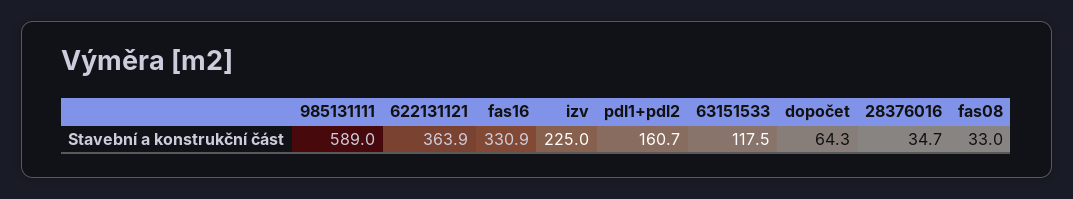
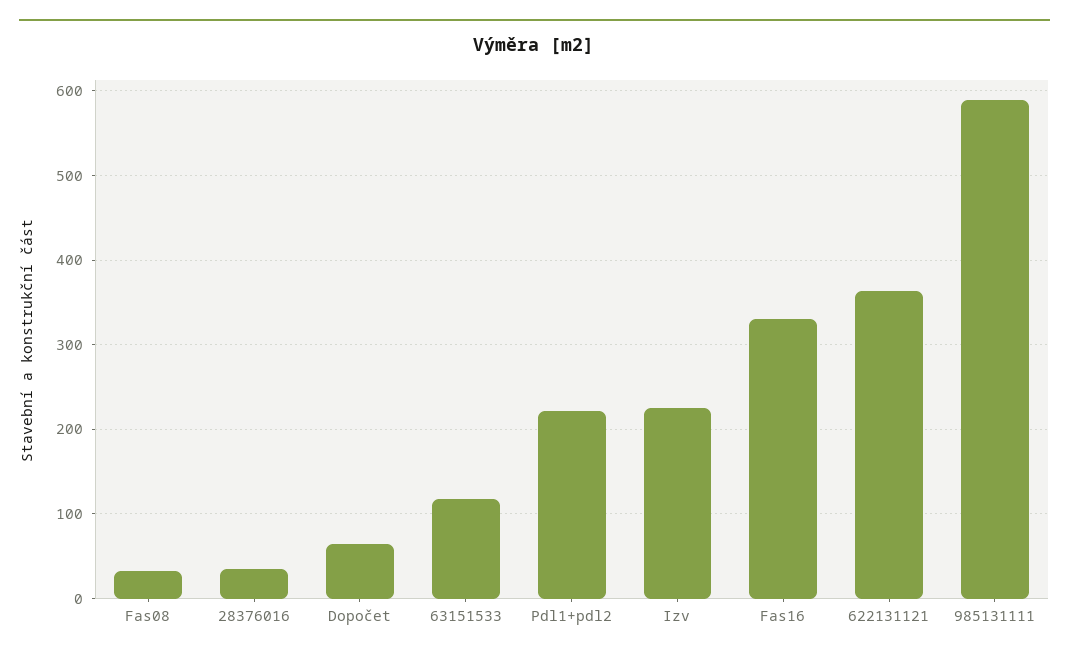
pdl1+pdl2: 160.7 -> 220

